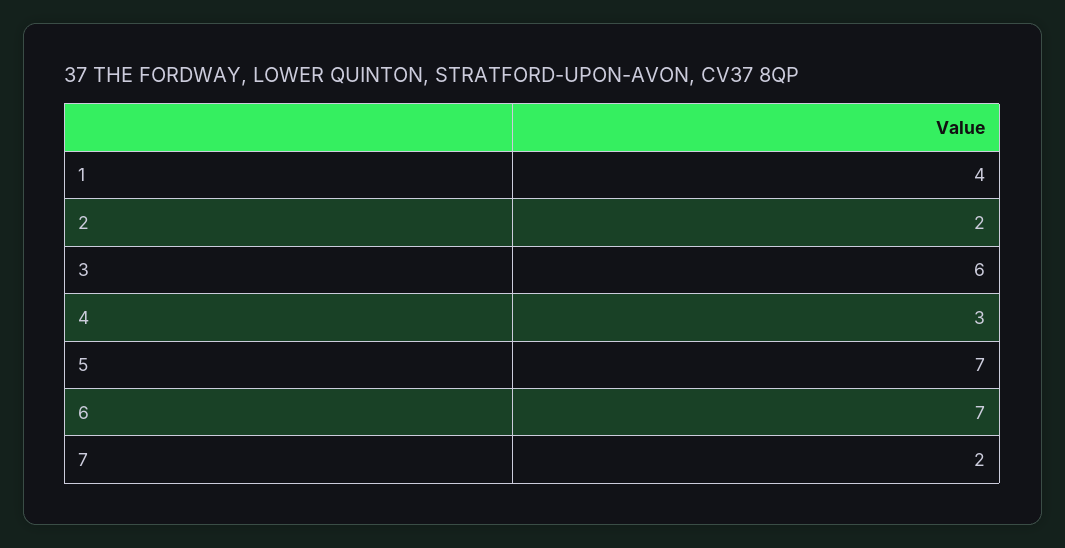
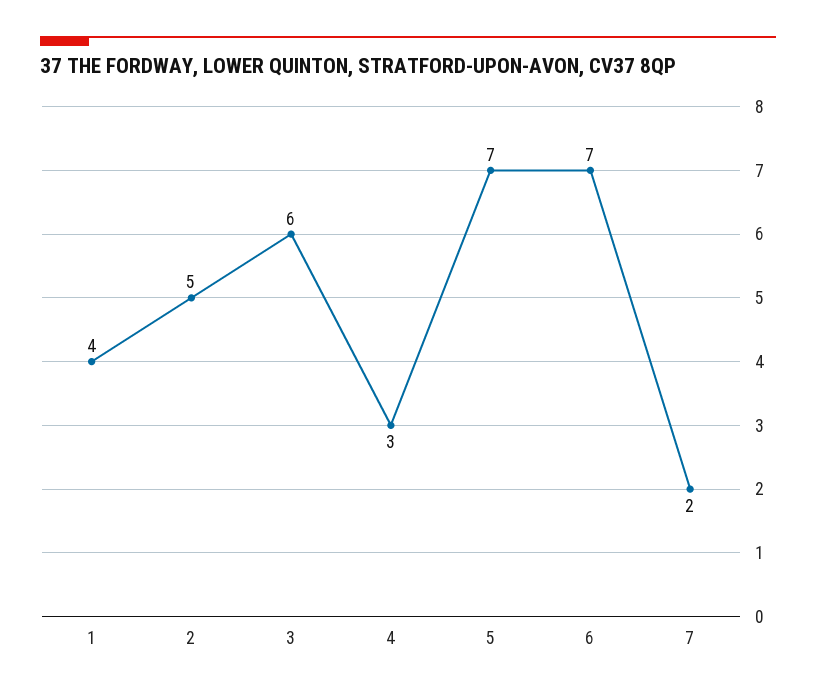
2: 2 -> 5

